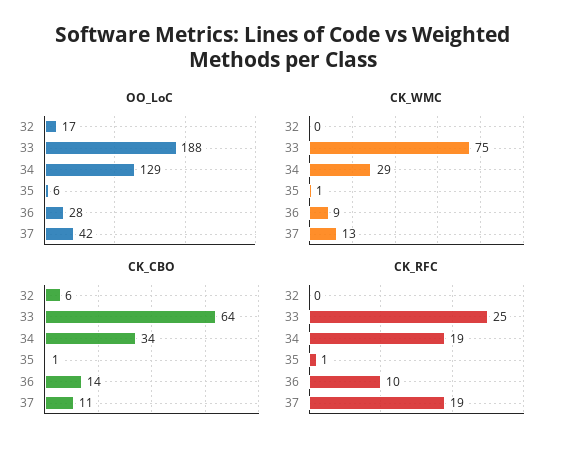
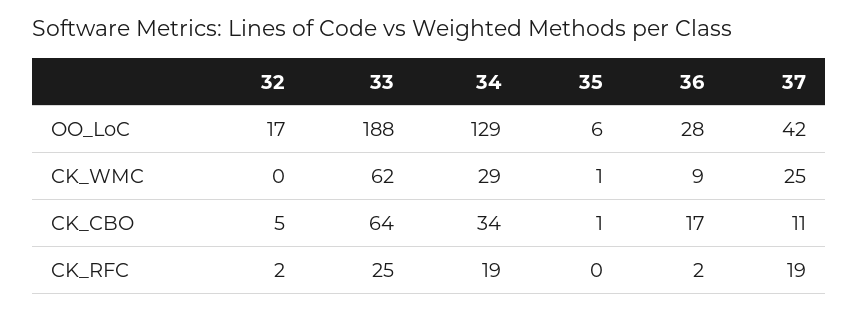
CK_WMC, 33: 75 -> 62
CK_WMC, 37: 13 -> 25
CK_CBO, 32: 6 -> 5
CK_CBO, 36: 14 -> 17
CK_RFC, 32: 0 -> 2
CK_RFC, 35: 1 -> 0
CK_RFC, 36: 10 -> 2

